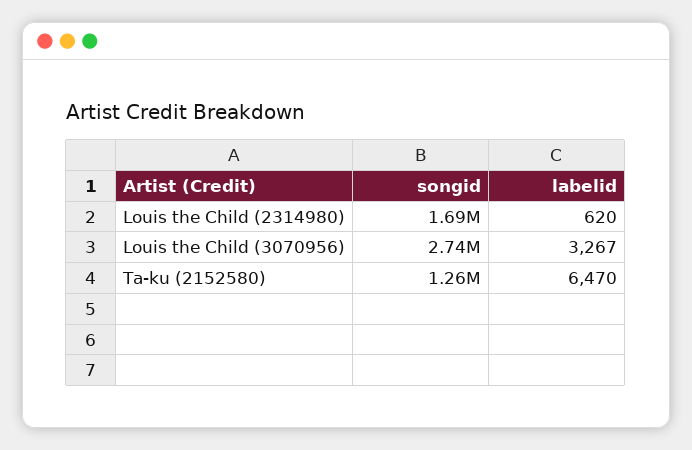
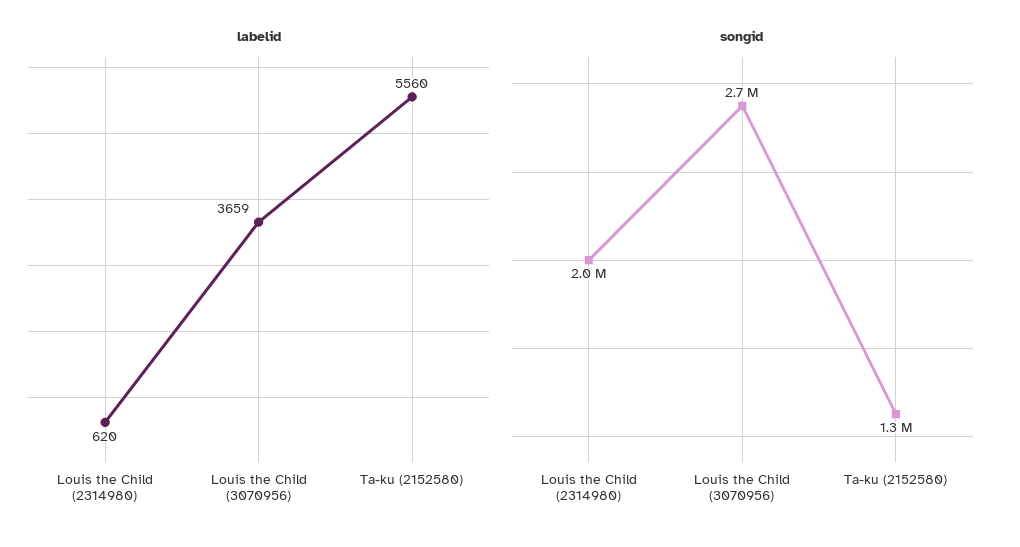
songid, Louis the Child (2314980): 1690000 -> 2000000
labelid, Louis the Child (3070956): 3267 -> 3659
labelid, Ta-ku (2152580): 6470 -> 5560

